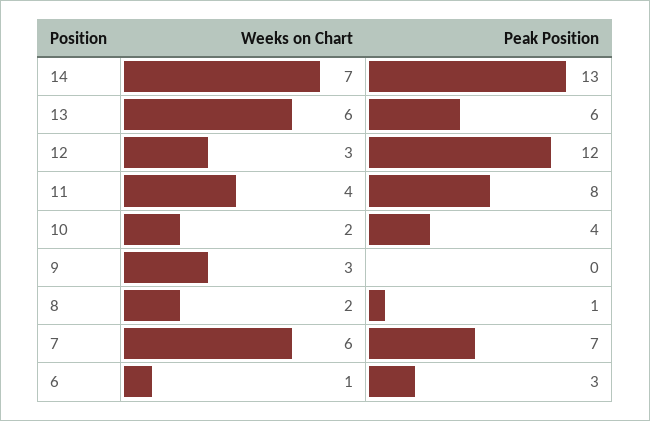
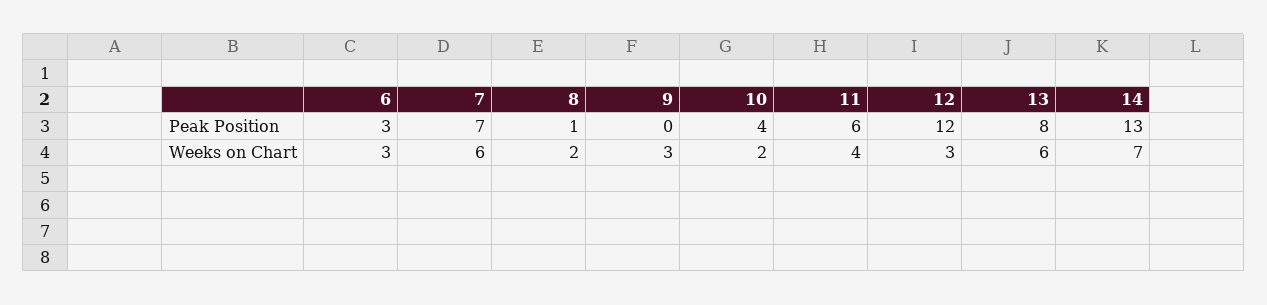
Peak Position, 13: 6 -> 8
Peak Position, 11: 8 -> 6
Weeks on Chart, 6: 1 -> 3

